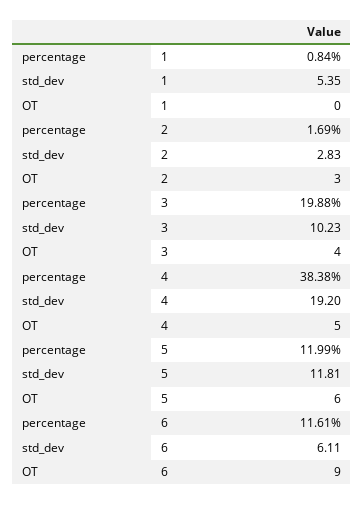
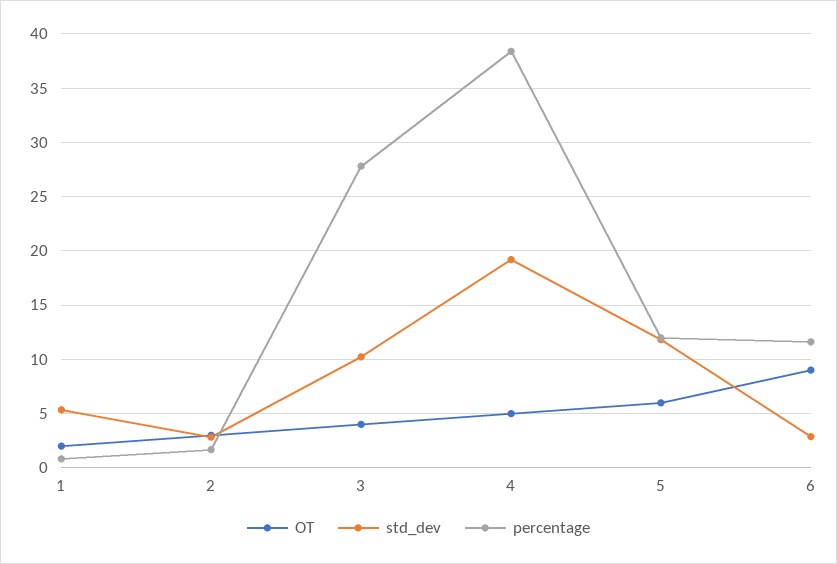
OT, 1: 0 -> 2
percentage, 3: 19.88 -> 28
std_dev, 6: 6.11 -> 3

